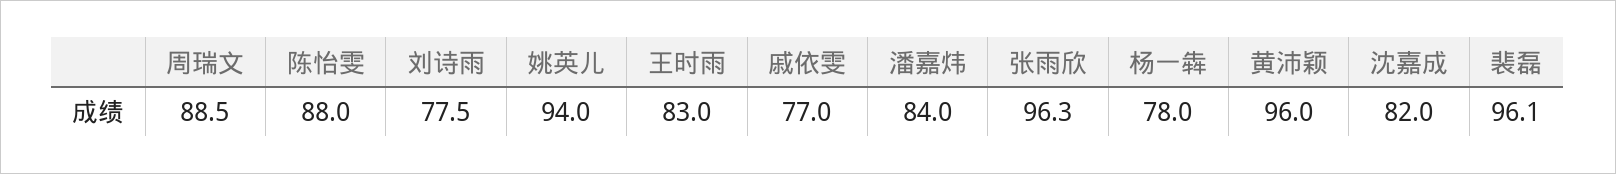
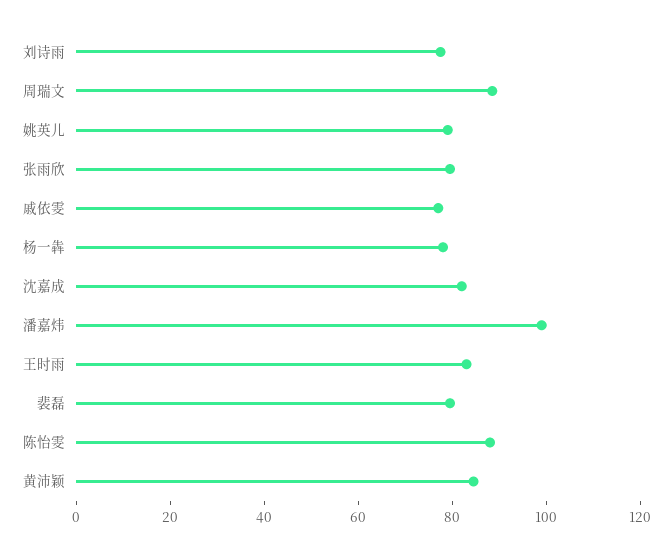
姚英儿: 94 -> 80
潘嘉炜: 84 -> 100
张雨欣: 96.3 -> 80
黄沛颖: 96 -> 85
裴磊: 96.1 -> 80

